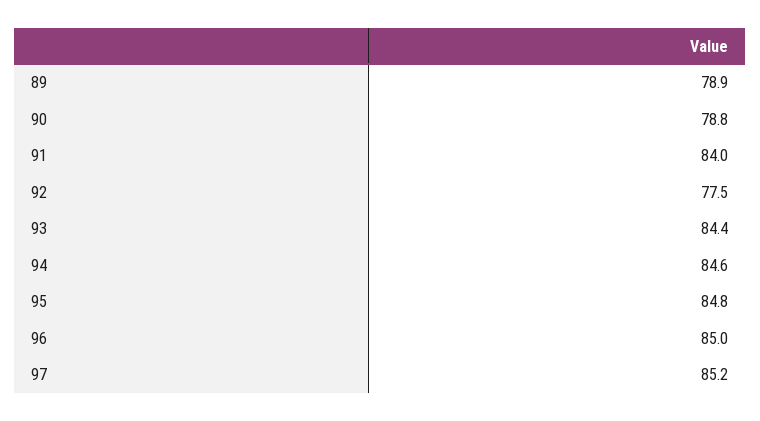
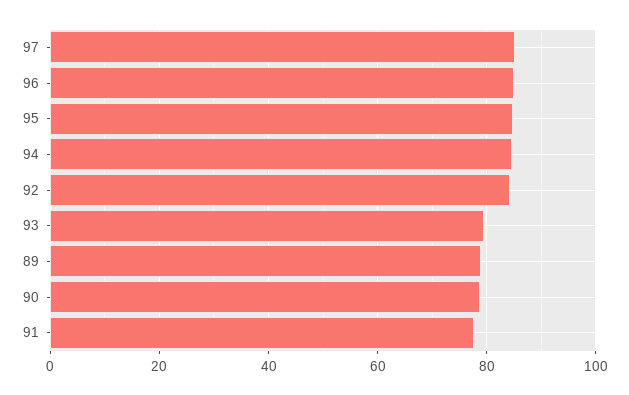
91: 84 -> 78
92: 77.5 -> 84
93: 84.4 -> 80

